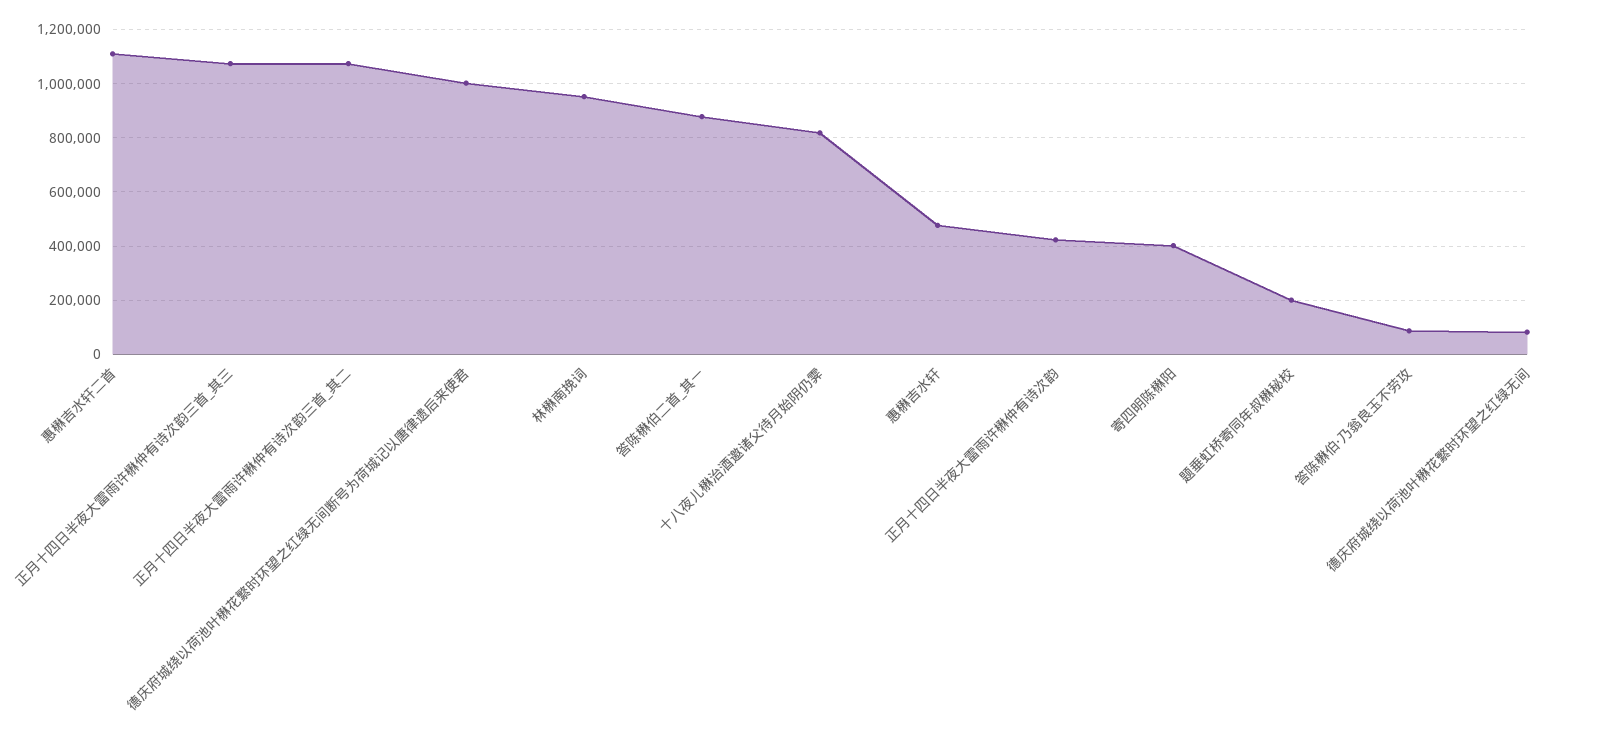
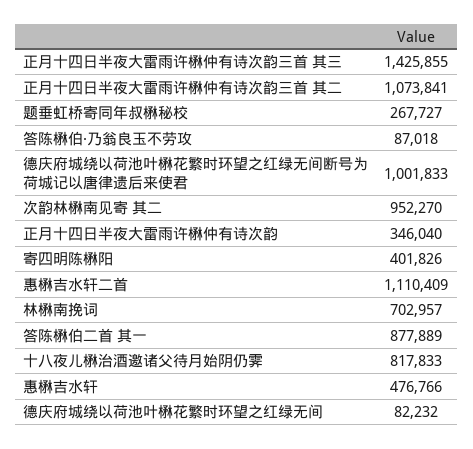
正月十四日半夜大雷雨许楙仲有诗次韵三首_其三: 1075000 -> 1425855
林楙南挽词: 950000 -> 702957
正月十四日半夜大雷雨许楙仲有诗次韵: 425000 -> 346040
题垂虹桥寄同年叔楙秘校: 200000 -> 267727
次韵林楙南见寄 其二: none -> 952270

